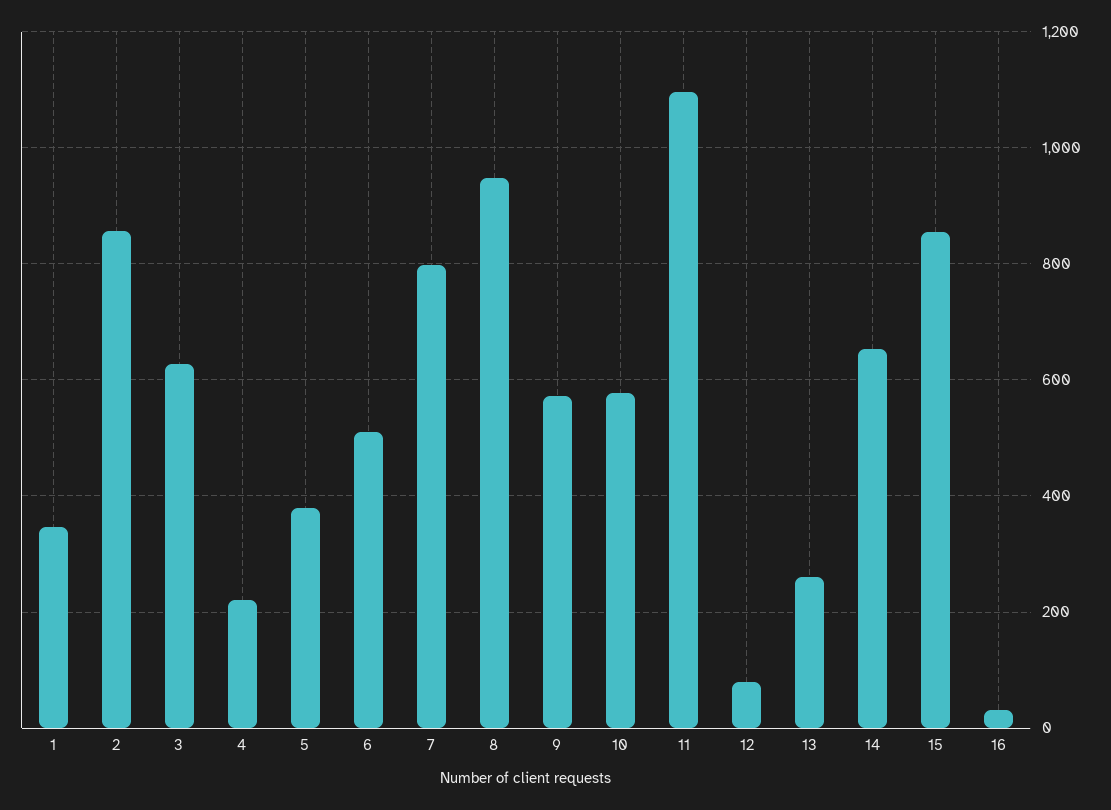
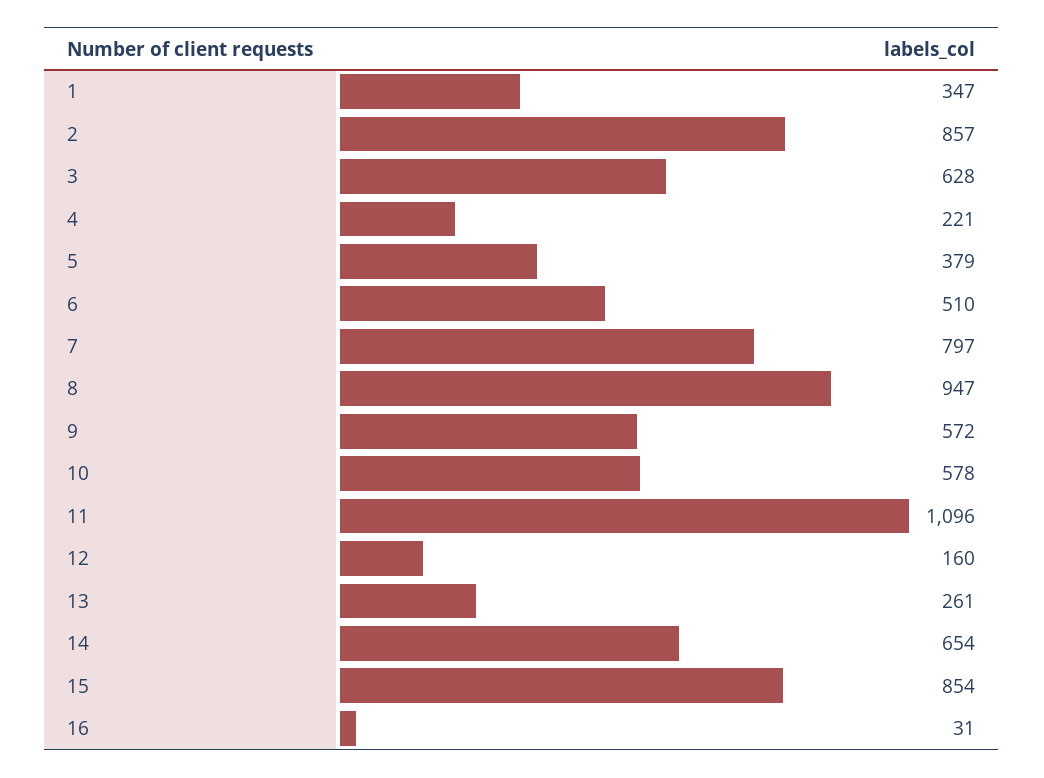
12: 80 -> 160

